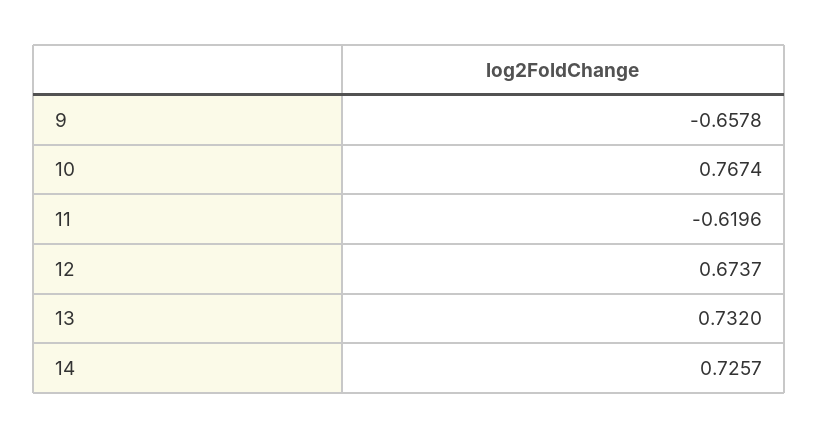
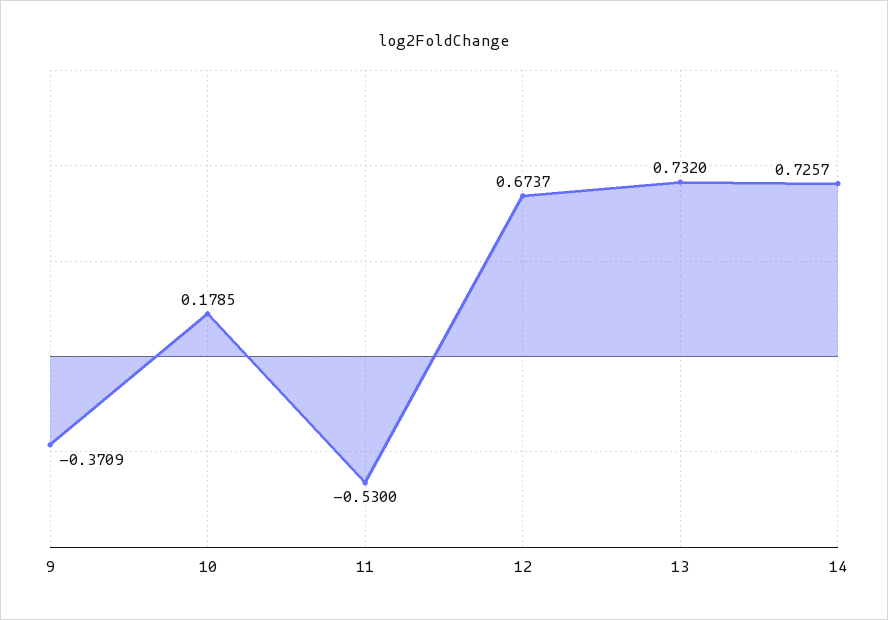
9: -0.6578 -> -0.3709
10: 0.7674 -> 0.1785
11: -0.6196 -> -0.53

